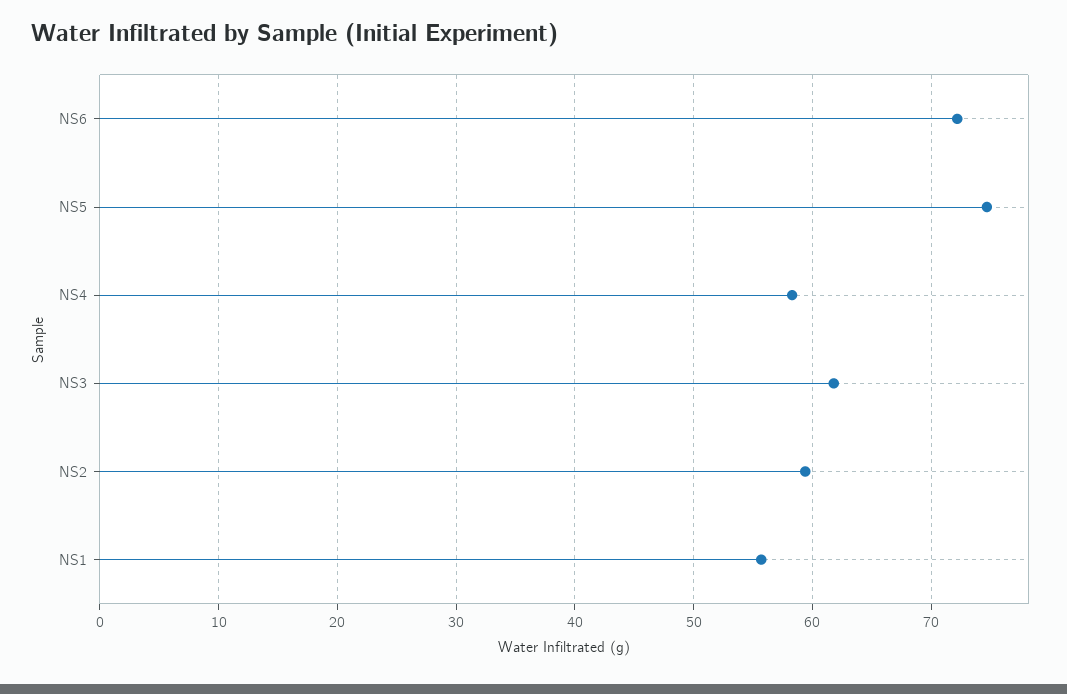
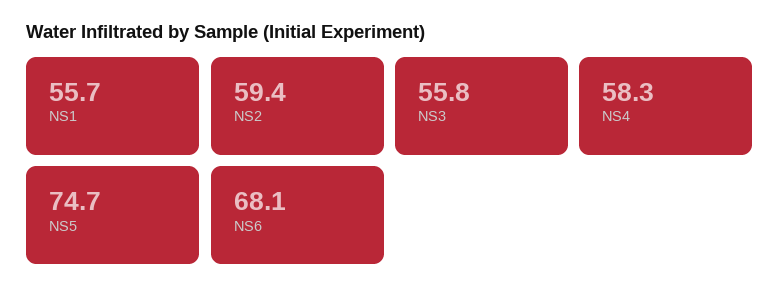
NS6: 72 -> 68.1
NS3: 62 -> 55.8

